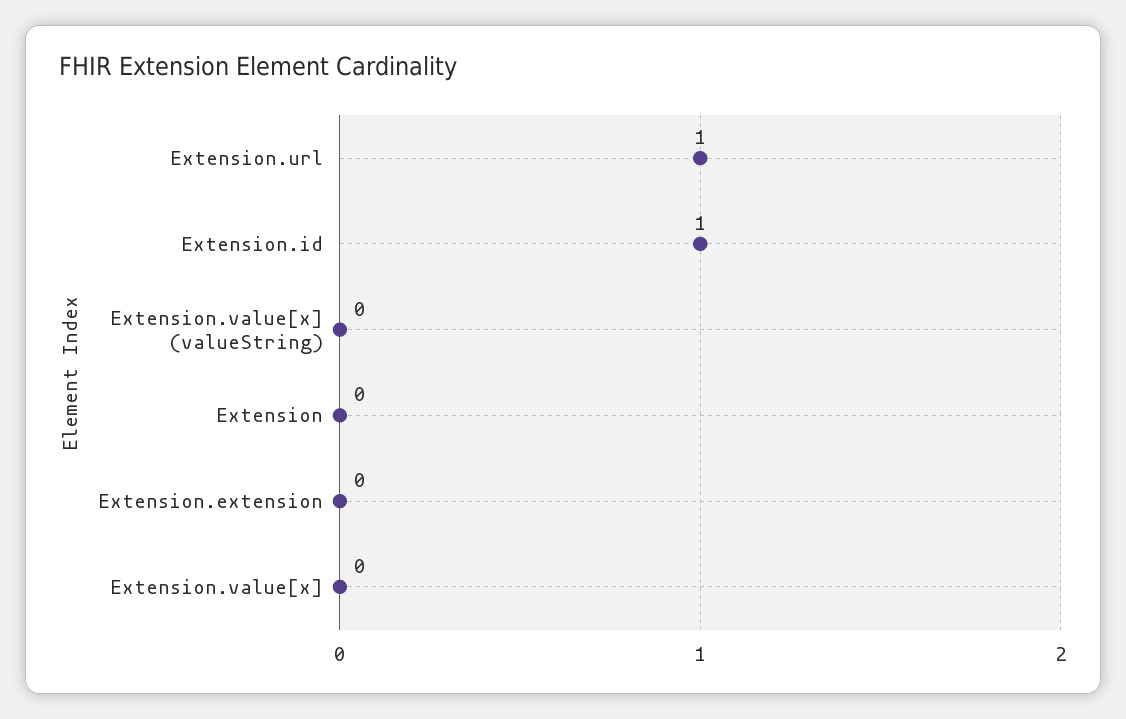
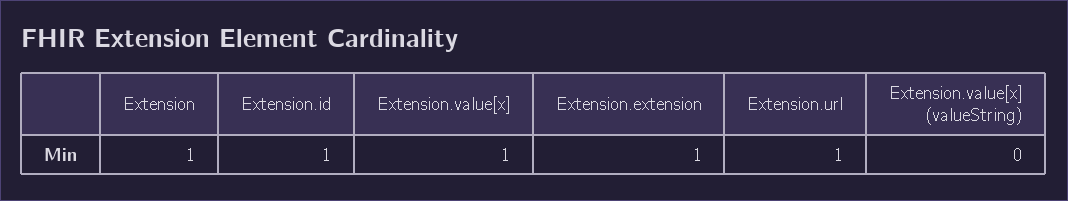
Extension: 0 -> 1
Extension.extension: 0 -> 1
Extension.value[x]: 0 -> 1

